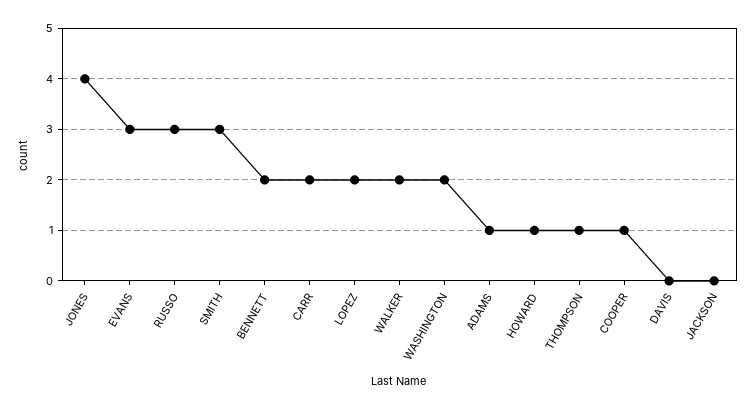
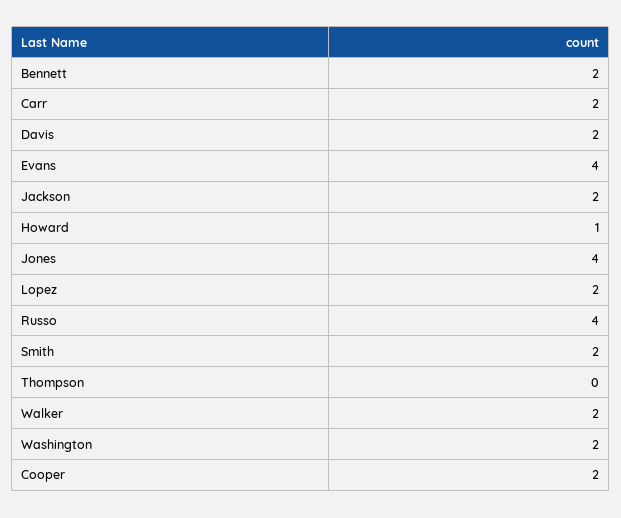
EVANS: 3 -> 4
RUSSO: 3 -> 4
SMITH: 3 -> 2
ADAMS: 1 -> none
THOMPSON: 1 -> 0
COOPER: 1 -> 2
DAVIS: 0 -> 2
JACKSON: 0 -> 2

